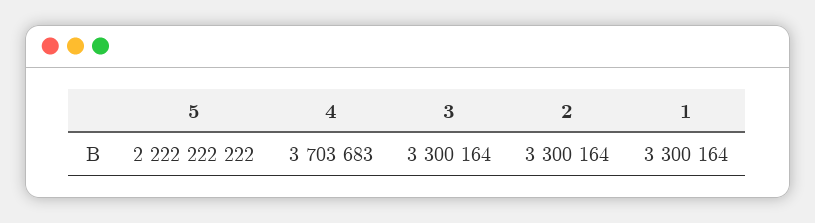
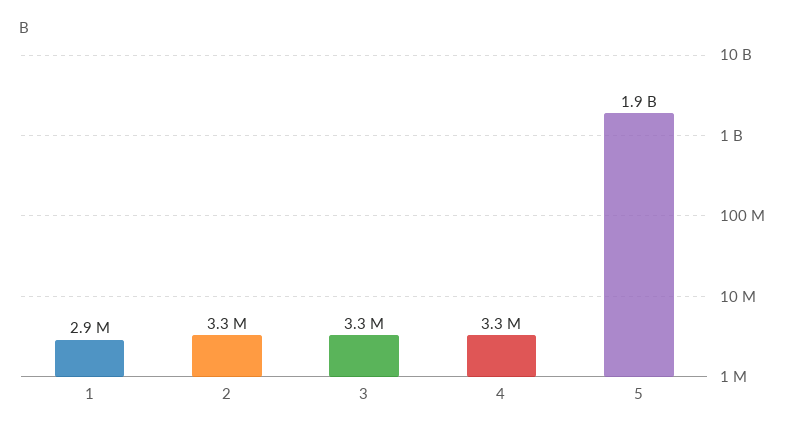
5: 2222222222 -> 1900000000
4: 3703683 -> 3300000
1: 3300164 -> 2900000

